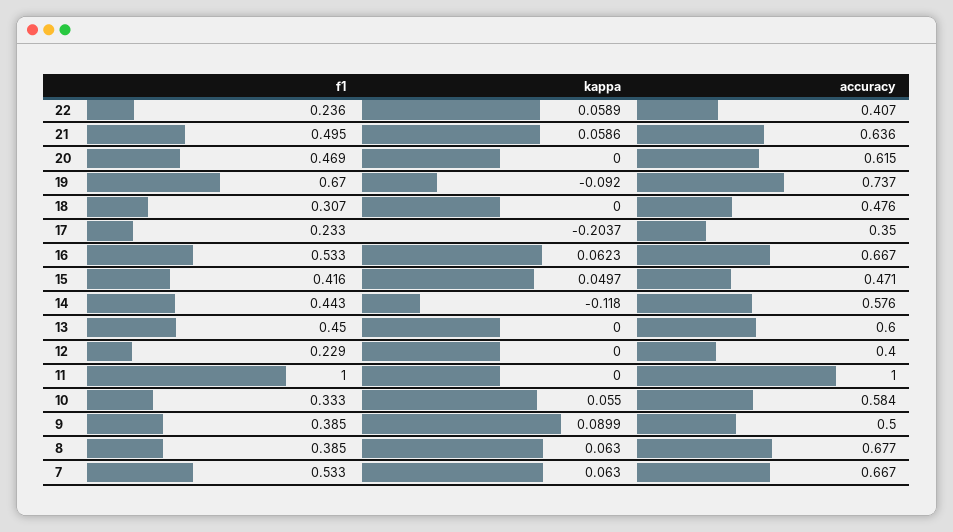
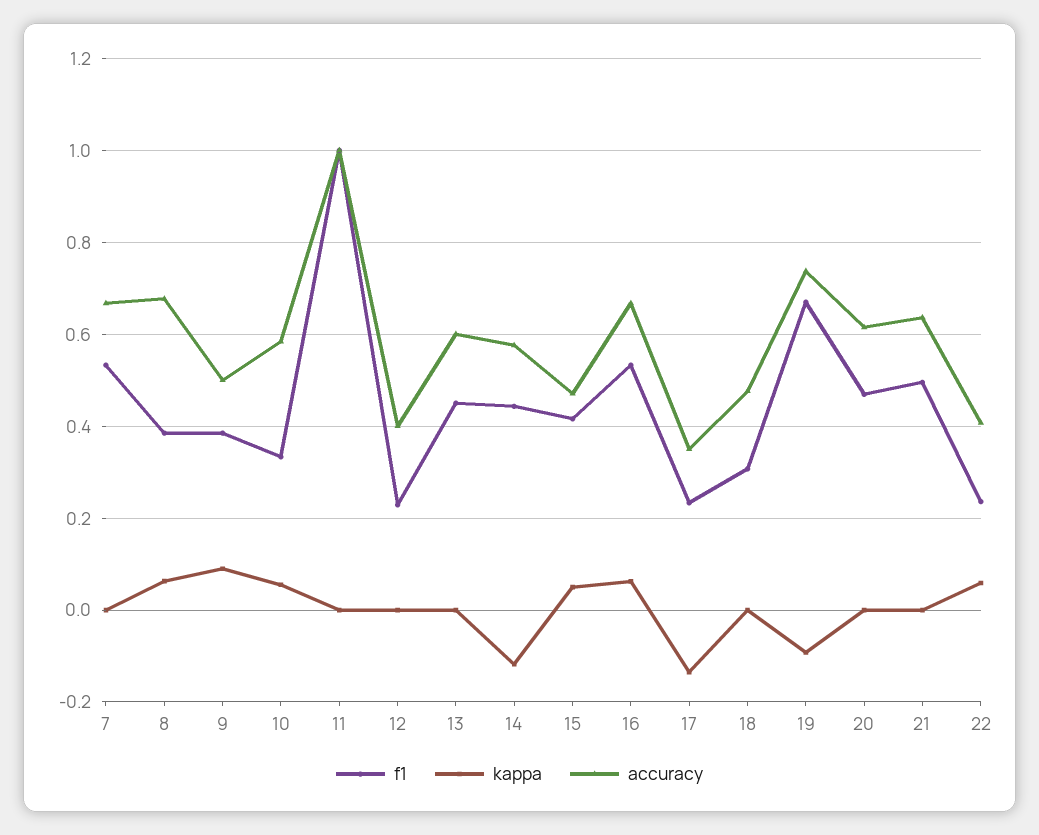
kappa, 21: 0.0586 -> 0
kappa, 17: -0.2037 -> -0.14
kappa, 7: 0.063 -> 0

